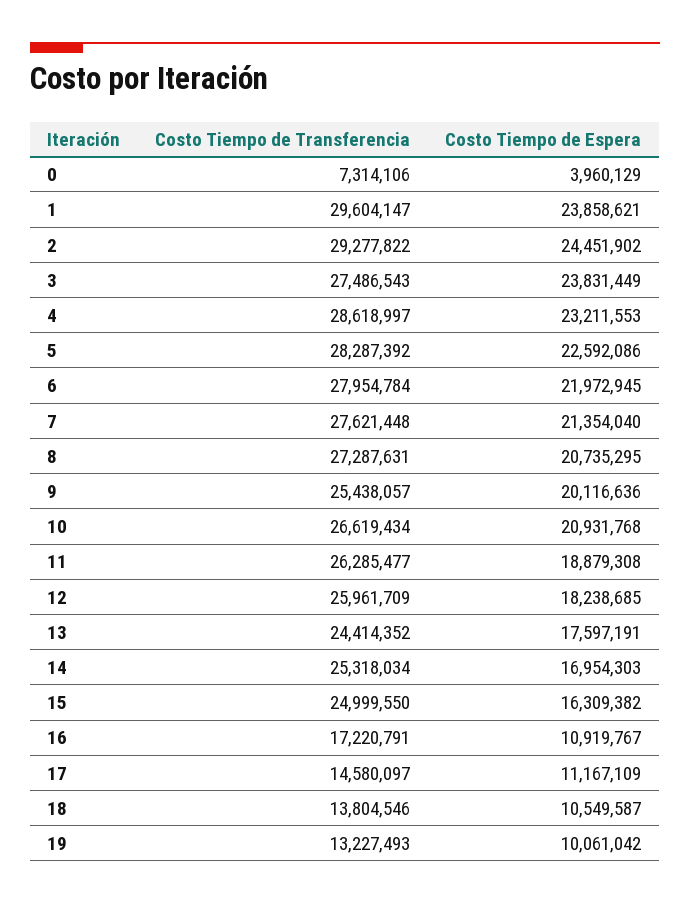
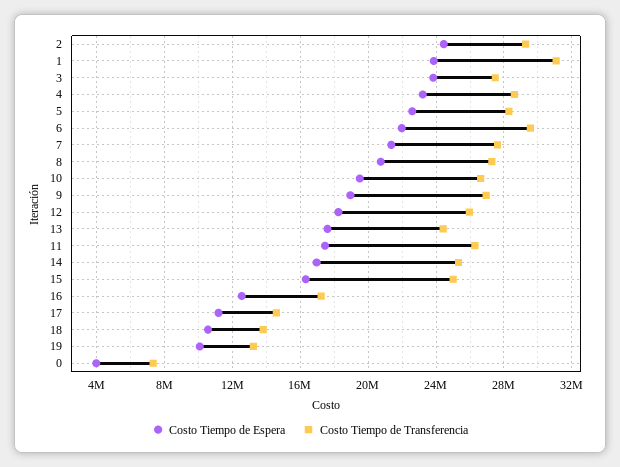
Costo Tiempo de Transferencia, 1: 29604147 -> 31000000
Costo Tiempo de Transferencia, 6: 27954784 -> 29500000
Costo Tiempo de Transferencia, 9: 25438057 -> 27000000
Costo Tiempo de Espera, 9: 20116636 -> 19000000
Costo Tiempo de Espera, 10: 20931768 -> 19500000
Costo Tiempo de Espera, 11: 18879308 -> 17500000
Costo Tiempo de Espera, 16: 10919767 -> 12500000

